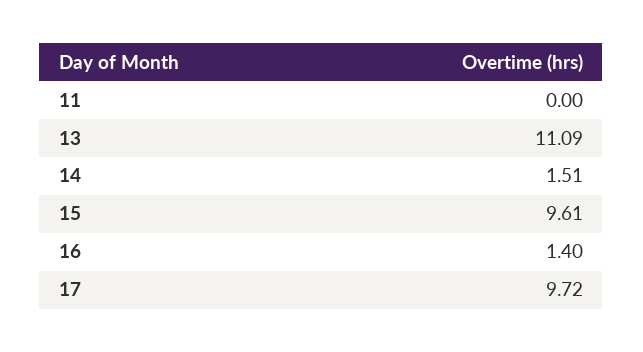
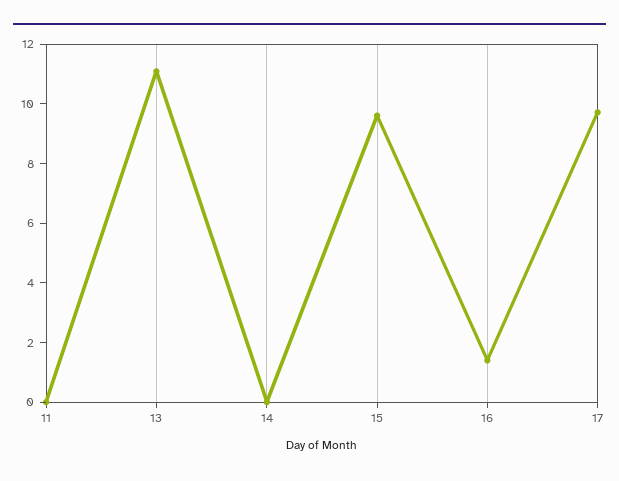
14: 1.51 -> 0

